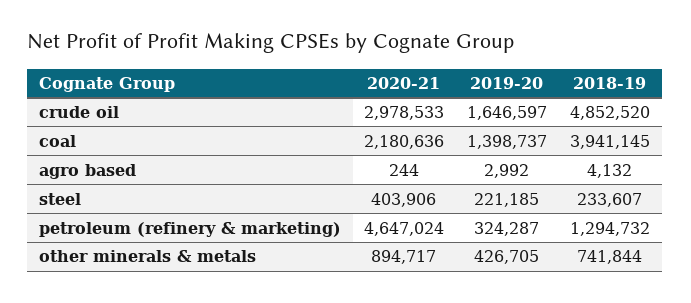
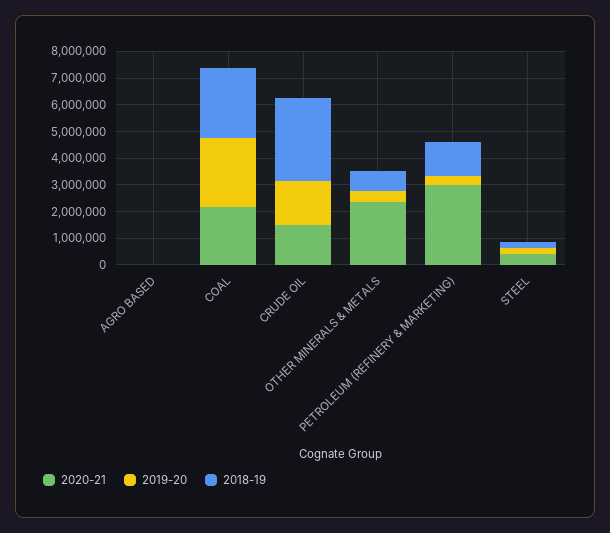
2020-21, crude oil: 2978533 -> 1500000
2018-19, crude oil: 4852520 -> 3000000
2019-20, coal: 1398737 -> 2500000
2018-19, coal: 3941145 -> 2500000
2020-21, petroleum (refinery & marketing): 4647024 -> 3000000
2020-21, other minerals & metals: 894717 -> 2500000

